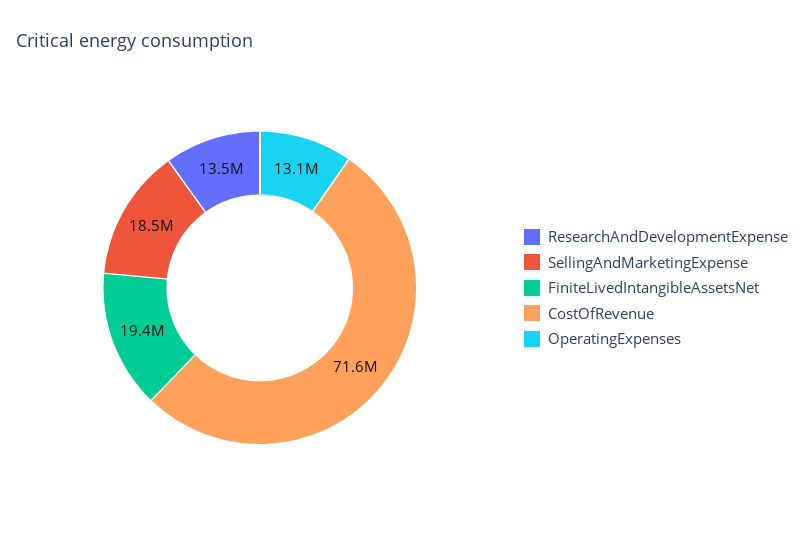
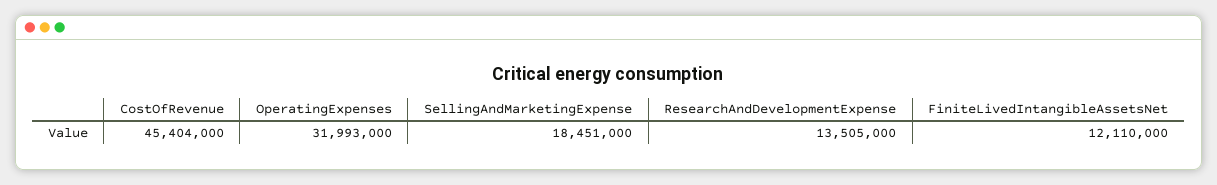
FiniteLivedIntangibleAssetsNet: 19400000 -> 12110000
CostOfRevenue: 71600000 -> 45404000
OperatingExpenses: 13100000 -> 31993000

